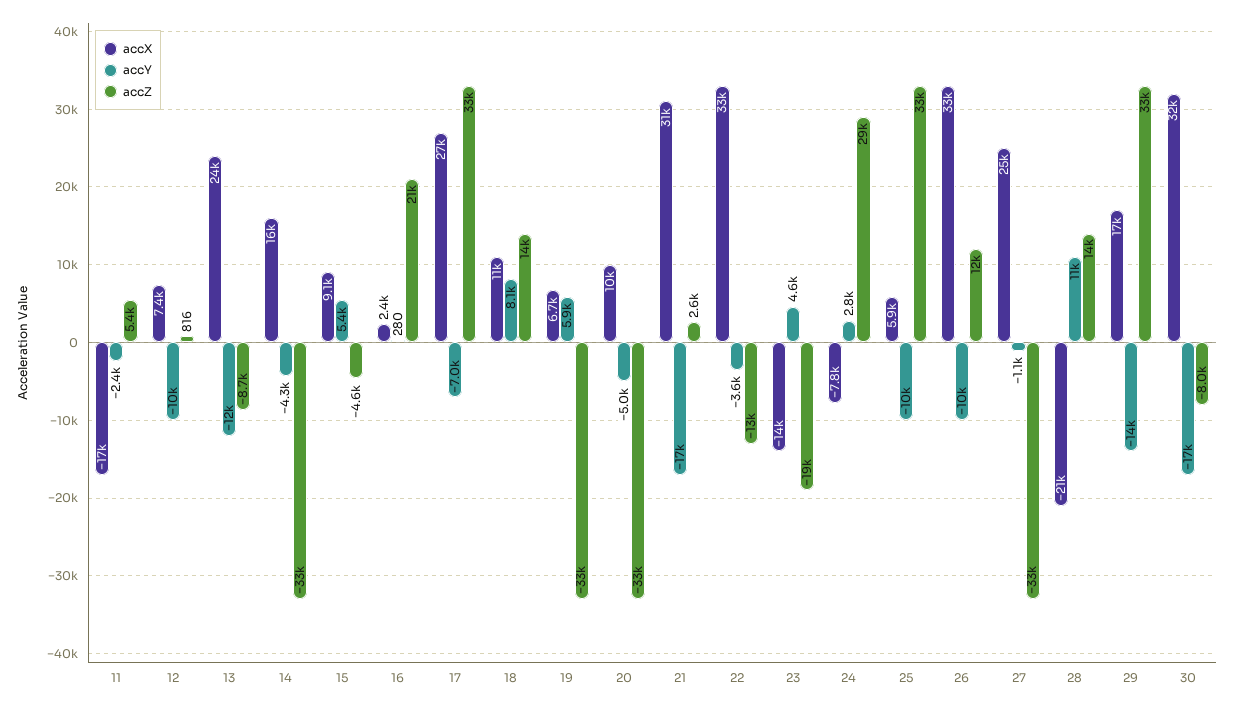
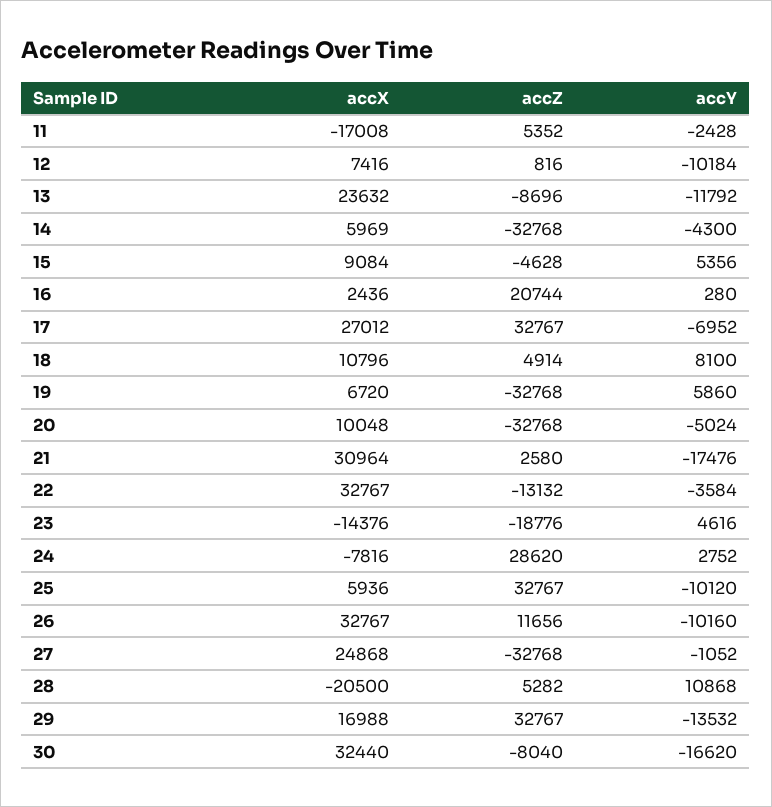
accX, 14: 16000 -> 5969
accZ, 18: 14000 -> 4914
accZ, 28: 14000 -> 5282

